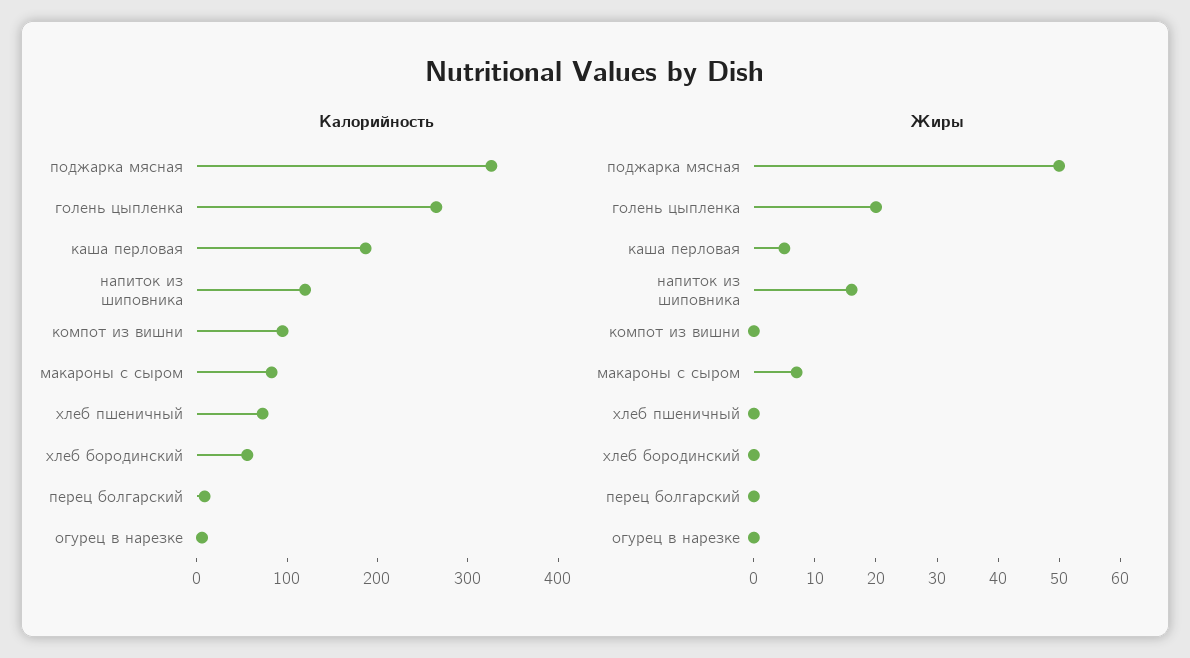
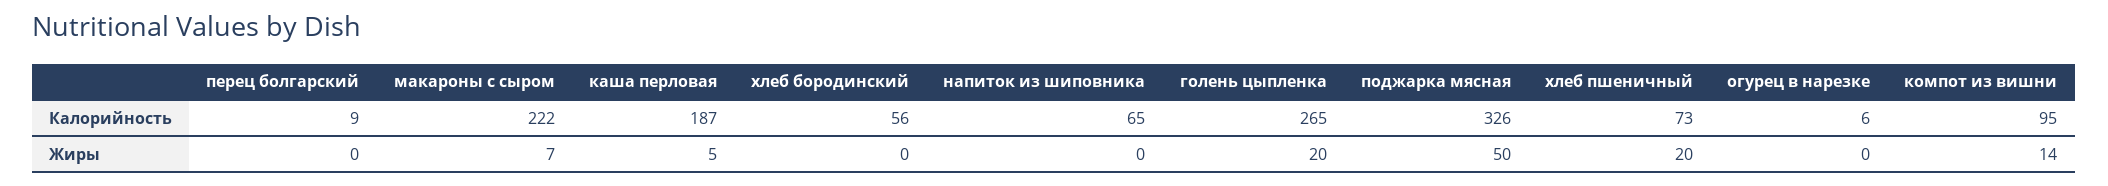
Калорийность, напиток из шиповника: 120 -> 65
Калорийность, макароны с сыром: 80 -> 222
Жиры, напиток из шиповника: 15 -> 0
Жиры, компот из вишни: 0 -> 14
Жиры, хлеб пшеничный: 0 -> 20

